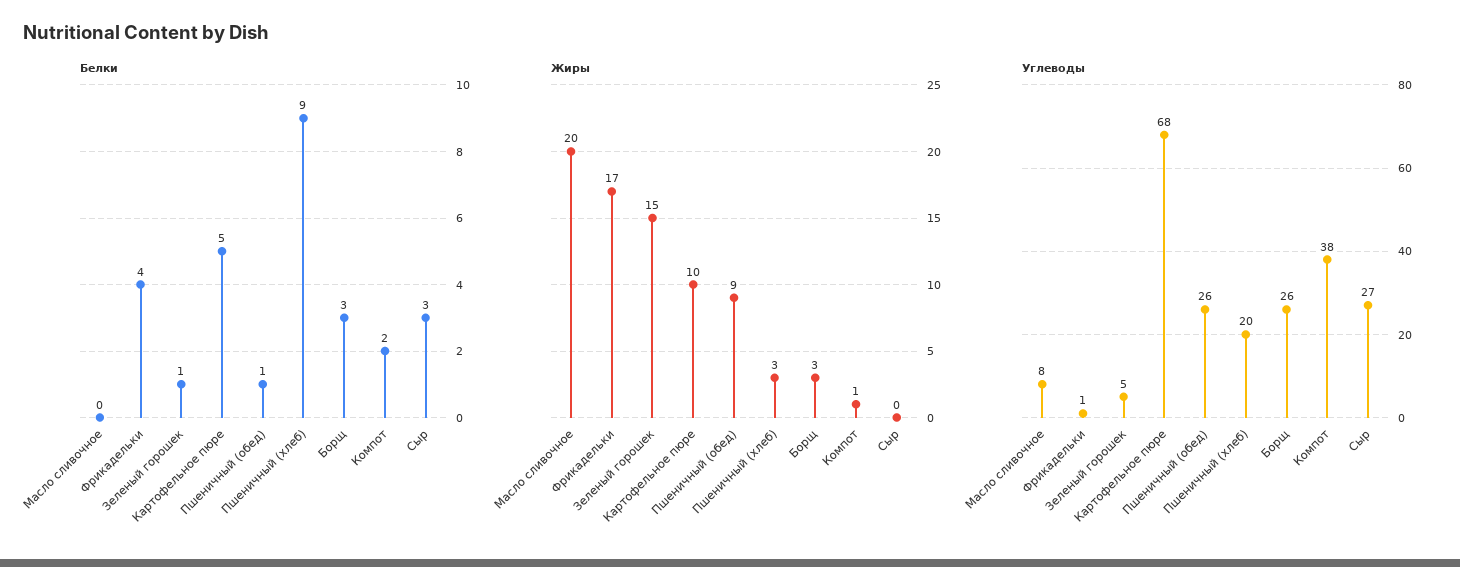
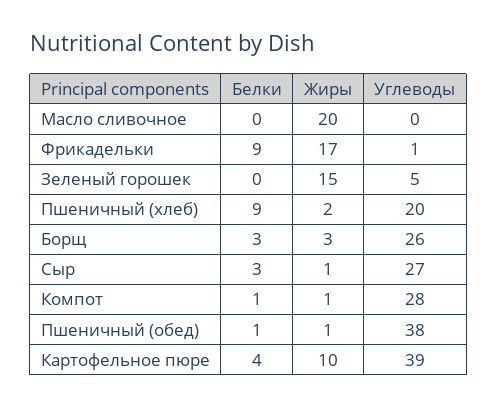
Белки, Фрикадельки: 4 -> 9
Белки, Зеленый горошек: 1 -> 0
Белки, Картофельное пюре: 5 -> 4
Белки, Компот: 2 -> 1
Жиры, Пшеничный (обед): 9 -> 1
Жиры, Пшеничный (хлеб): 3 -> 2
Жиры, Сыр: 0 -> 1
Углеводы, Масло сливочное: 8 -> 0
Углеводы, Картофельное пюре: 68 -> 39
Углеводы, Пшеничный (обед): 26 -> 38
Углеводы, Компот: 38 -> 28

